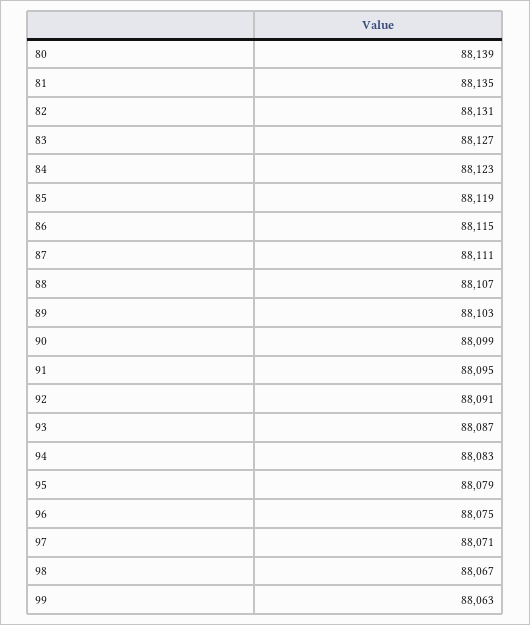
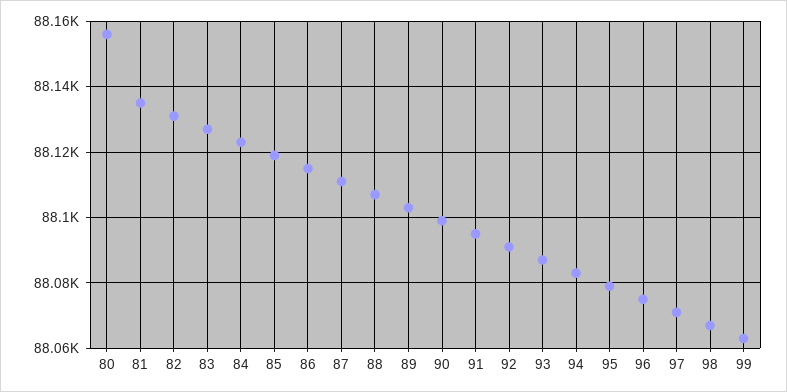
80: 88139 -> 88155

